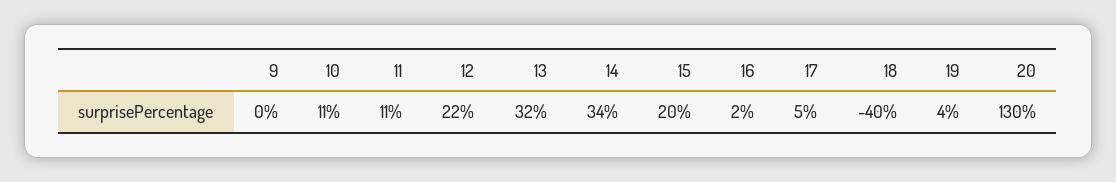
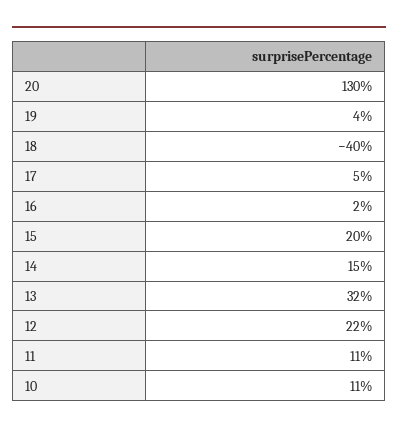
9: 0 -> none
14: 34 -> 15

